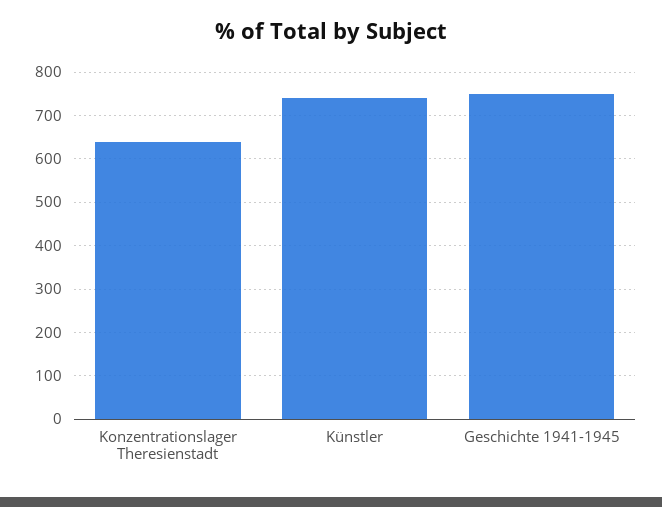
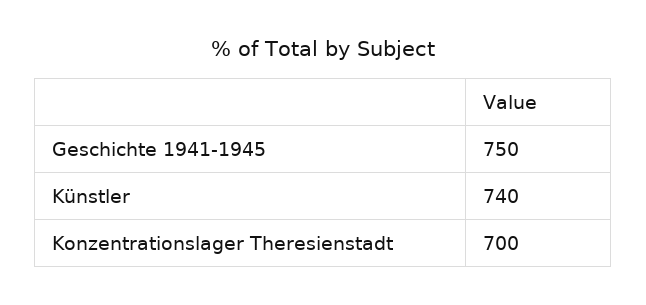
Konzentrationslager Theresienstadt: 640 -> 700

